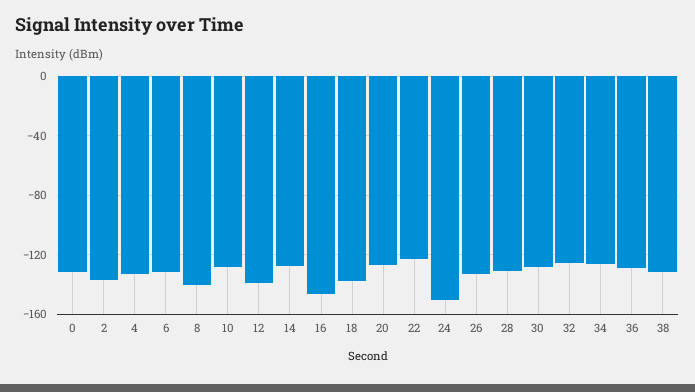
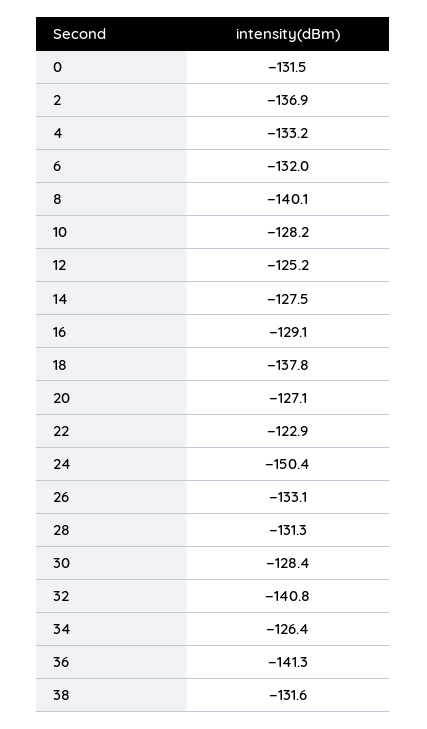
12: -140 -> -125.2
16: -145 -> -129.1
32: -125 -> -140.8
36: -130 -> -141.3

